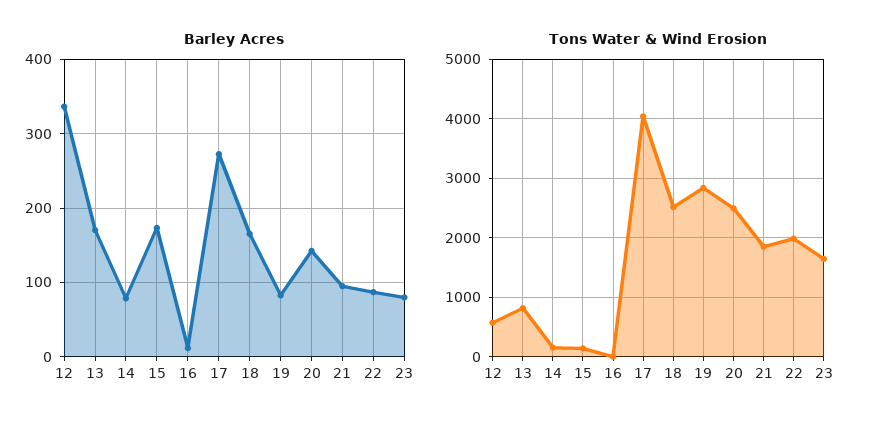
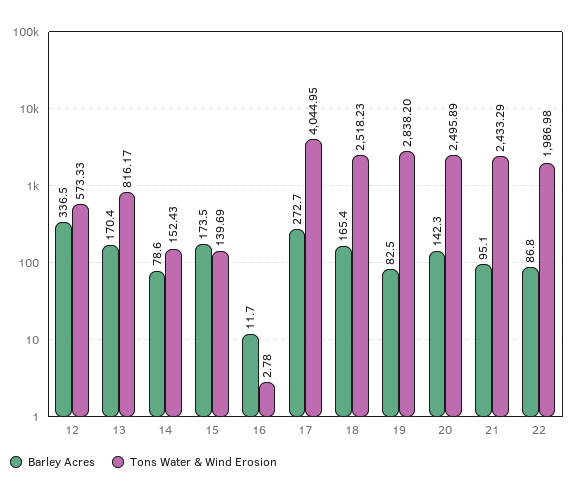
Barley Acres, 23: 80 -> none
Tons Water & Wind Erosion, 21: 1800 -> 2433.29
Tons Water & Wind Erosion, 23: 1600 -> none

